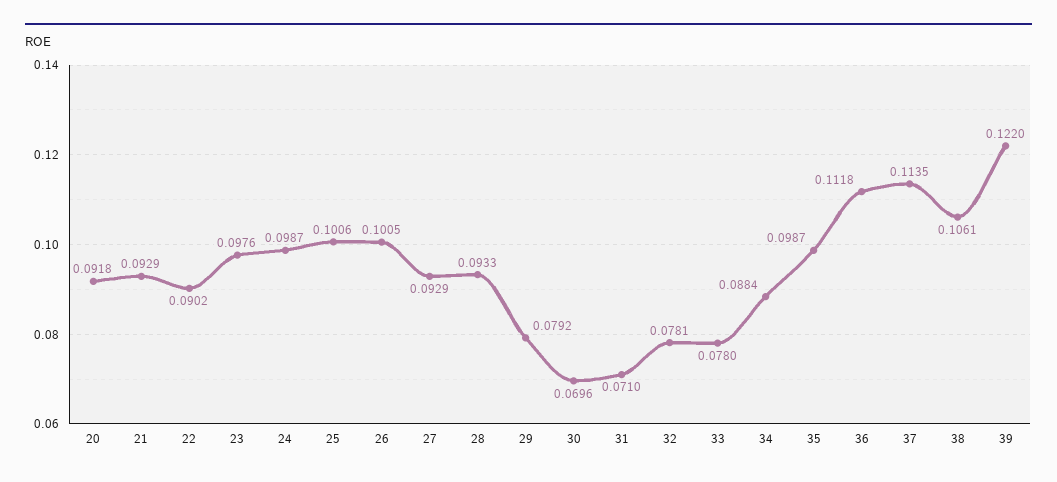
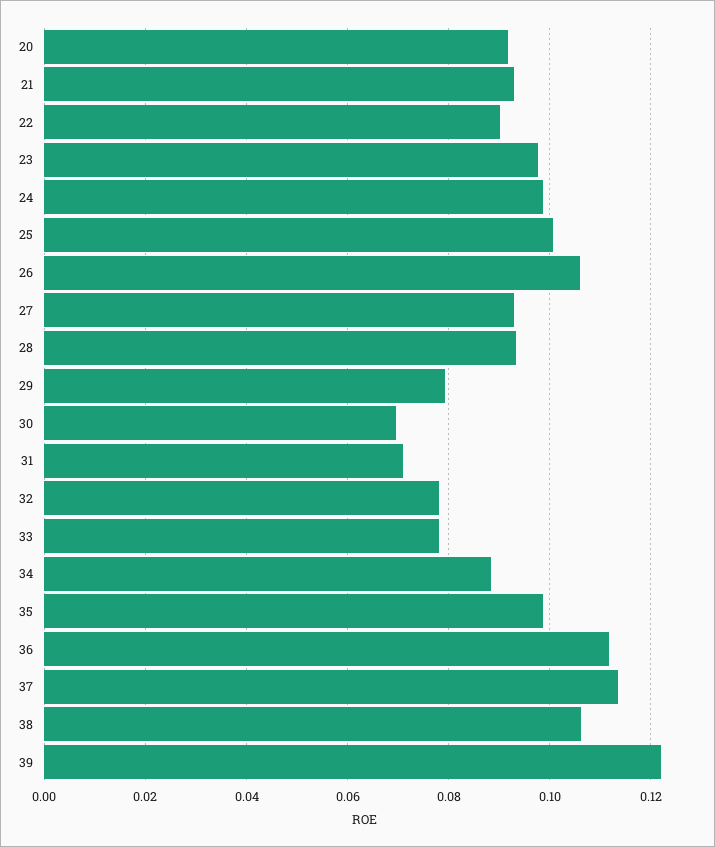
26: 0.1005 -> 0.106

